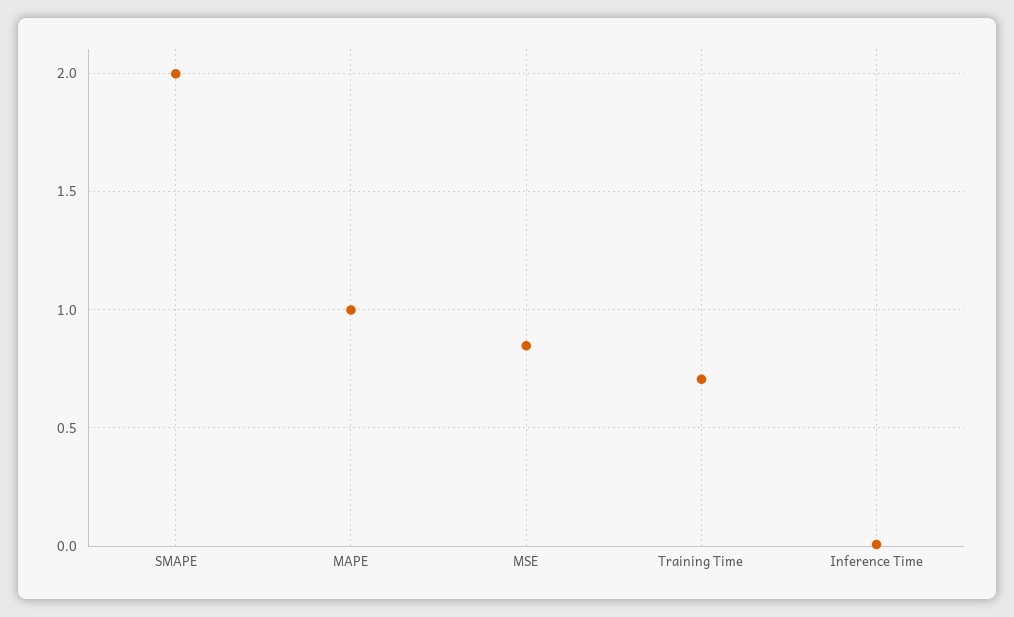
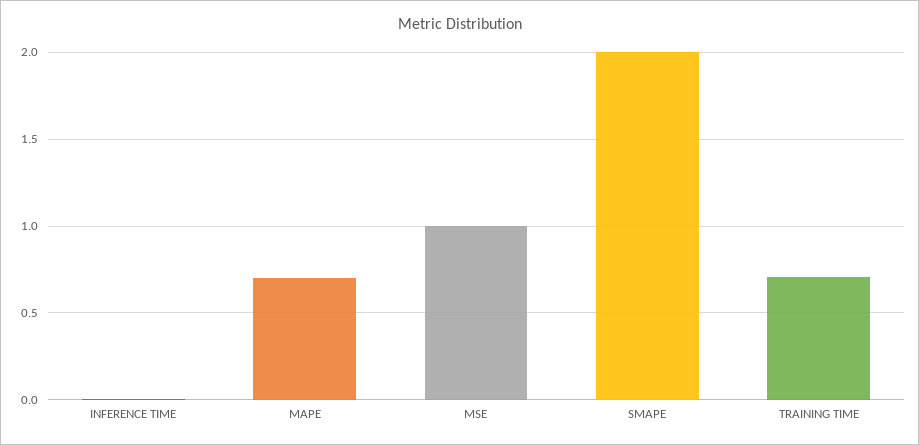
MAPE: 1 -> 0.7
MSE: 0.85 -> 1

